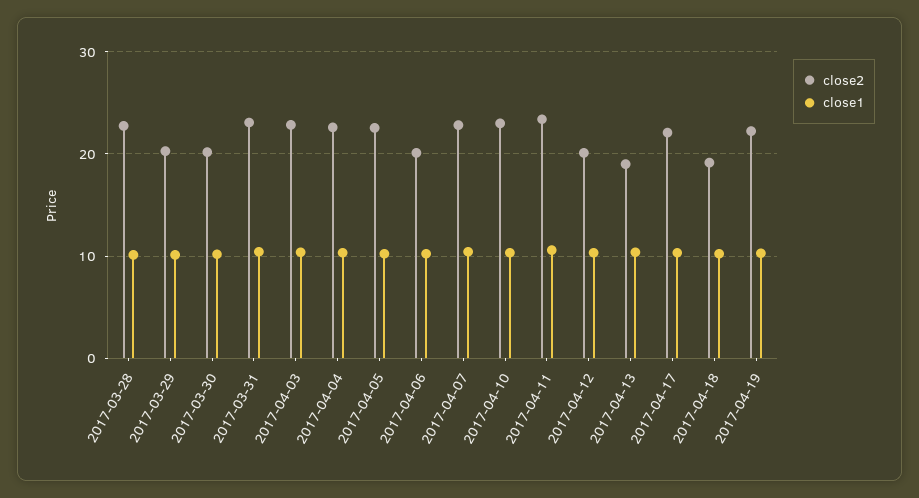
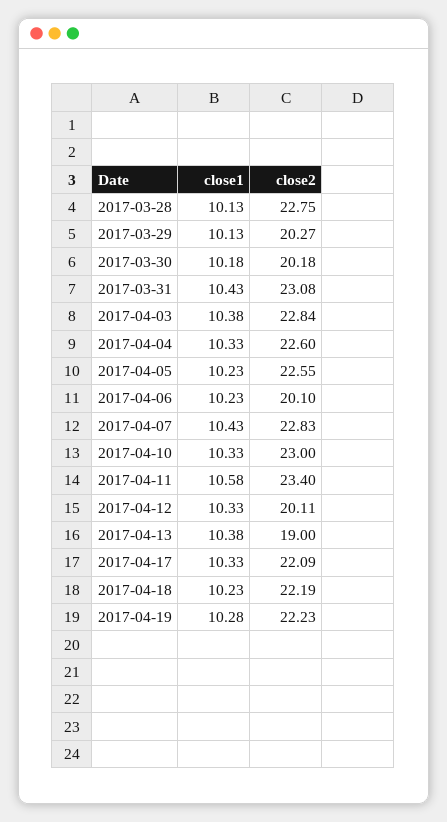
close2, 2017-04-18: 19 -> 22.19

